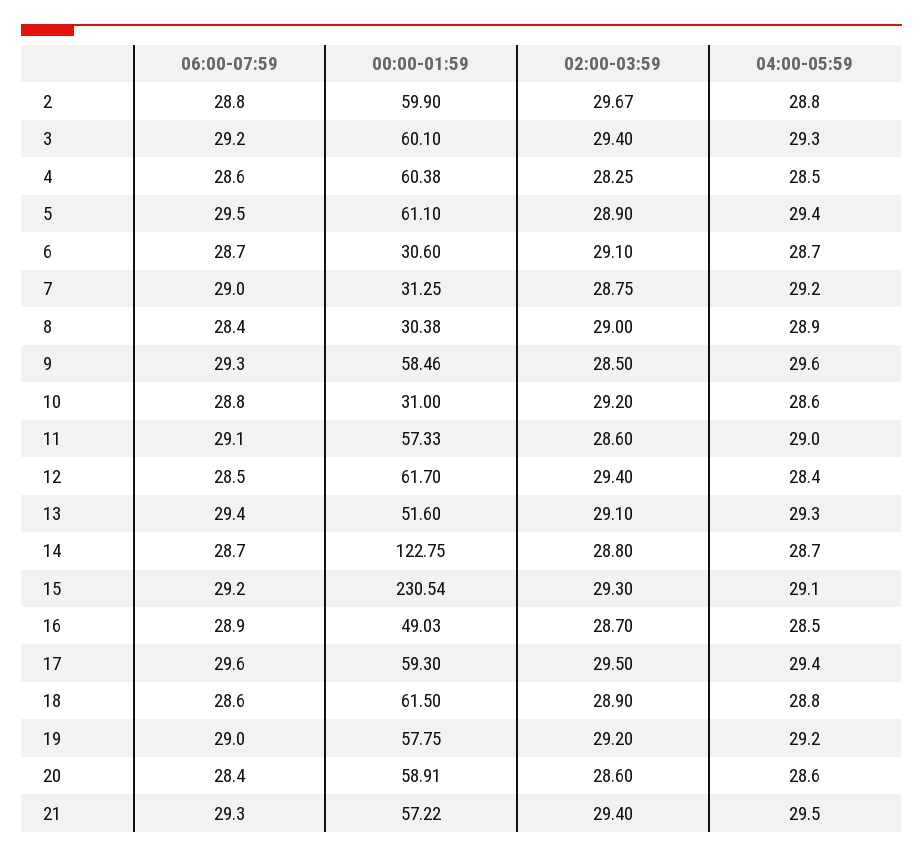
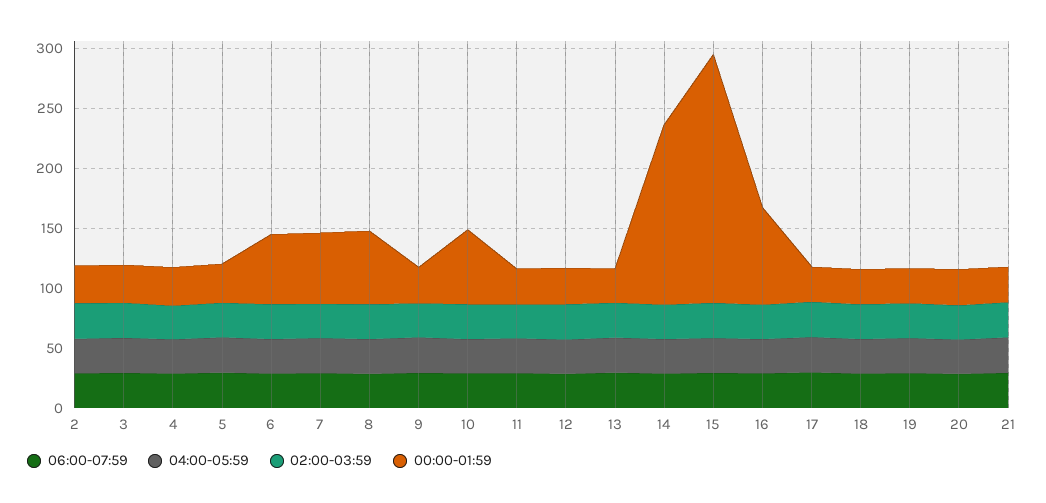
00:00-01:59, 2: 59.9 -> 30
00:00-01:59, 3: 60.1 -> 30
00:00-01:59, 4: 60.38 -> 30
00:00-01:59, 5: 61.1 -> 30
00:00-01:59, 6: 30.6 -> 60
00:00-01:59, 7: 31.25 -> 60
00:00-01:59, 8: 30.38 -> 60
00:00-01:59, 9: 58.46 -> 30
00:00-01:59, 10: 31 -> 60
00:00-01:59, 11: 57.33 -> 30
00:00-01:59, 12: 61.7 -> 30
00:00-01:59, 13: 51.6 -> 30
00:00-01:59, 14: 122.75 -> 150
00:00-01:59, 15: 230.54 -> 210
00:00-01:59, 16: 49.03 -> 80
00:00-01:59, 17: 59.3 -> 30
00:00-01:59, 18: 61.5 -> 30
00:00-01:59, 19: 57.75 -> 30
00:00-01:59, 20: 58.91 -> 30
00:00-01:59, 21: 57.22 -> 30

